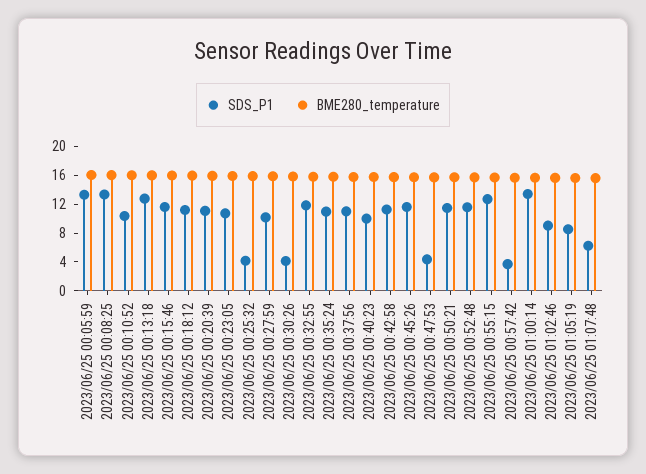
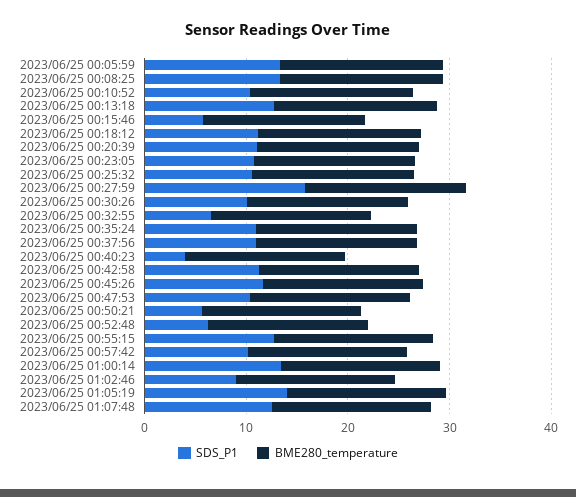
SDS_P1, 2023/06/25 00:15:46: 12 -> 6
SDS_P1, 2023/06/25 00:25:32: 4 -> 10
SDS_P1, 2023/06/25 00:27:59: 10 -> 16
SDS_P1, 2023/06/25 00:30:26: 4 -> 10
SDS_P1, 2023/06/25 00:32:55: 12 -> 6
SDS_P1, 2023/06/25 00:40:23: 10 -> 4
SDS_P1, 2023/06/25 00:47:53: 4 -> 10
SDS_P1, 2023/06/25 00:50:21: 12 -> 6
SDS_P1, 2023/06/25 00:52:48: 12 -> 6
SDS_P1, 2023/06/25 00:57:42: 4 -> 10
SDS_P1, 2023/06/25 01:05:19: 8 -> 14
SDS_P1, 2023/06/25 01:07:48: 6 -> 12

